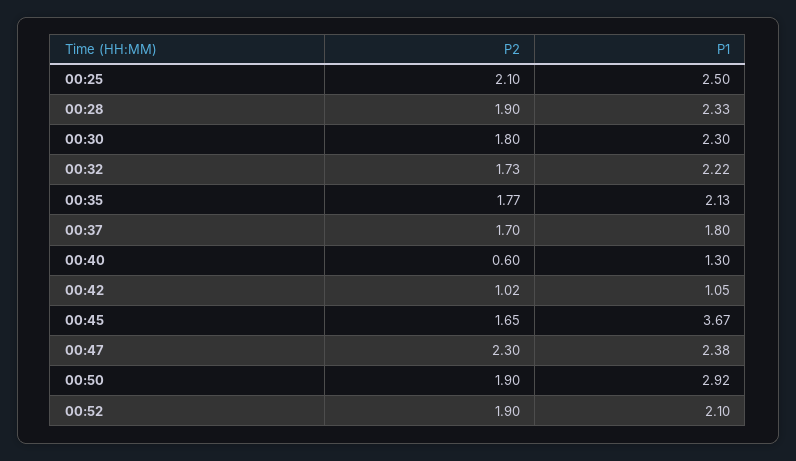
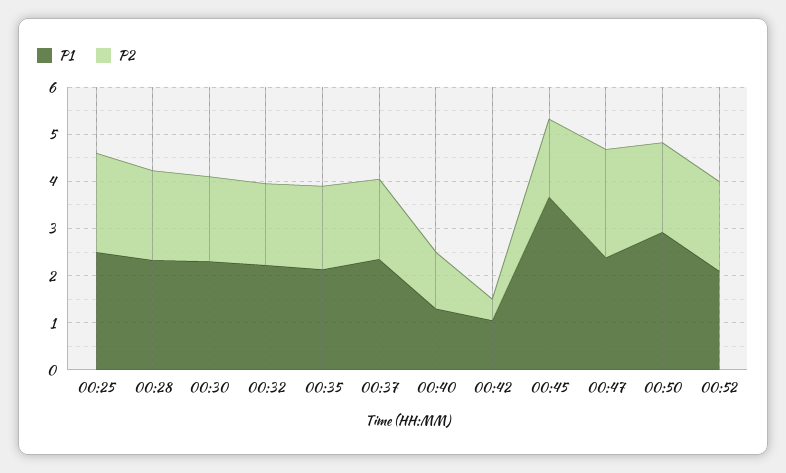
P1, 00:37: 1.8 -> 2.4
P2, 00:40: 0.6 -> 1.2
P2, 00:42: 1.02 -> 0.4

